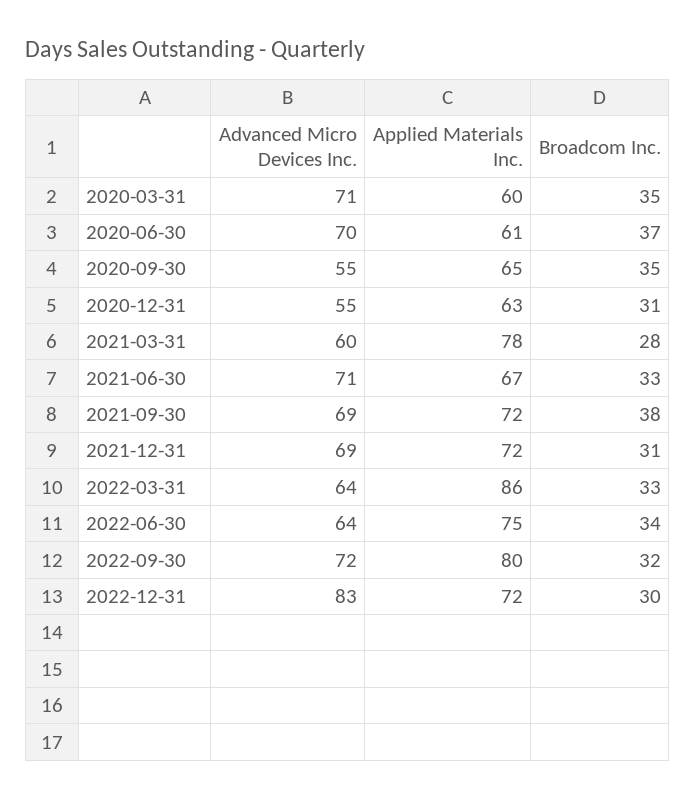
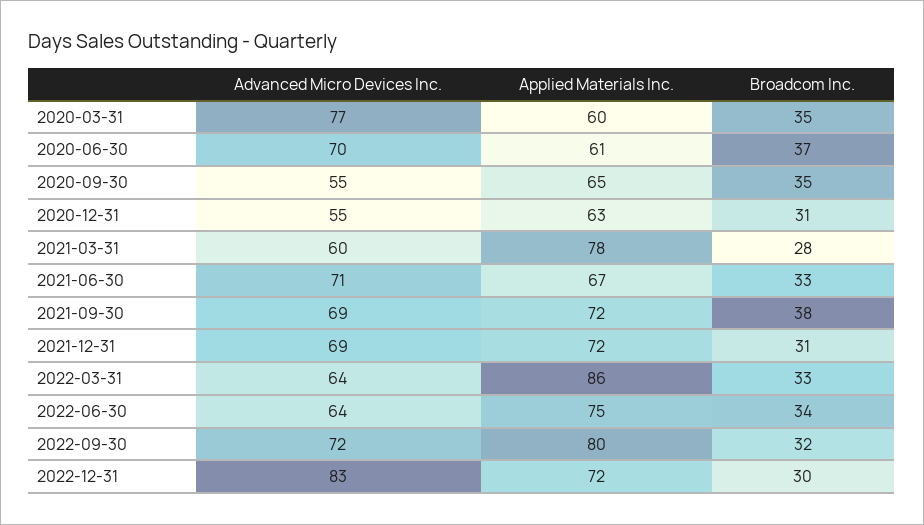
Advanced Micro Devices Inc., 2020-03-31: 71 -> 77

